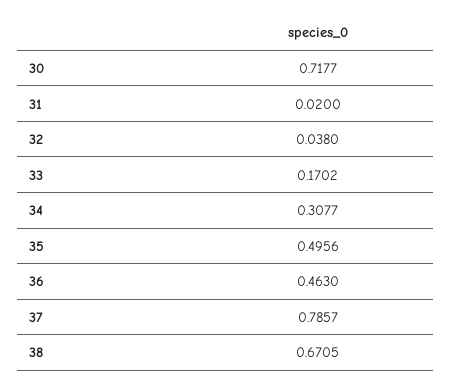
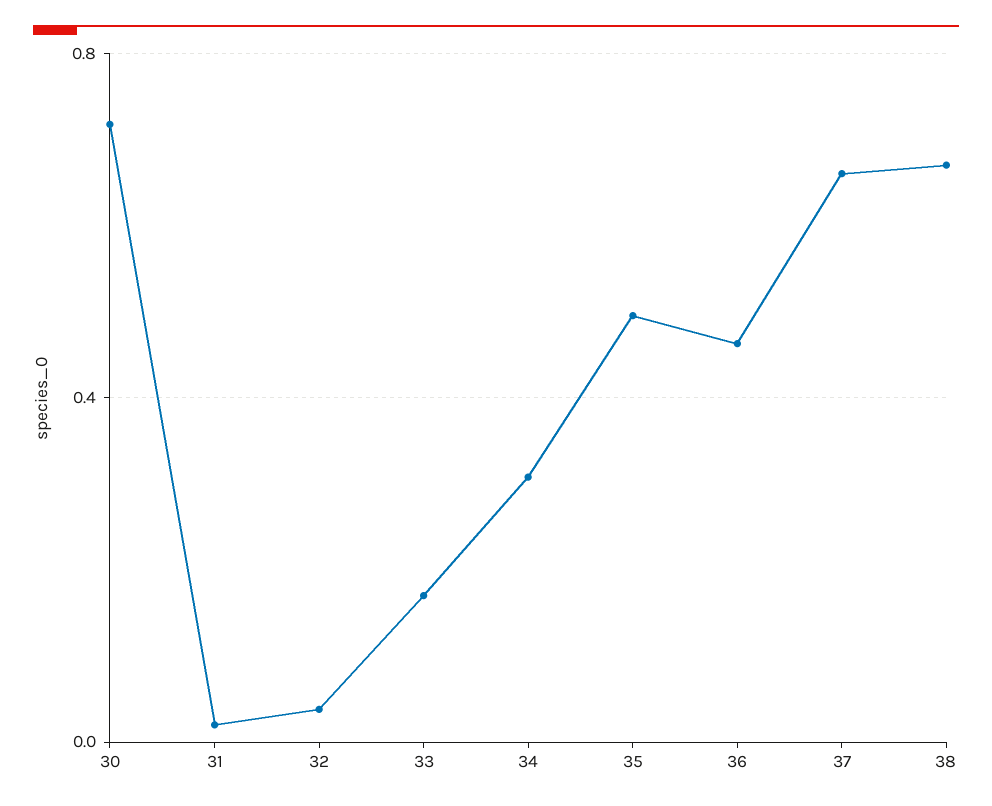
37: 0.7857 -> 0.65

